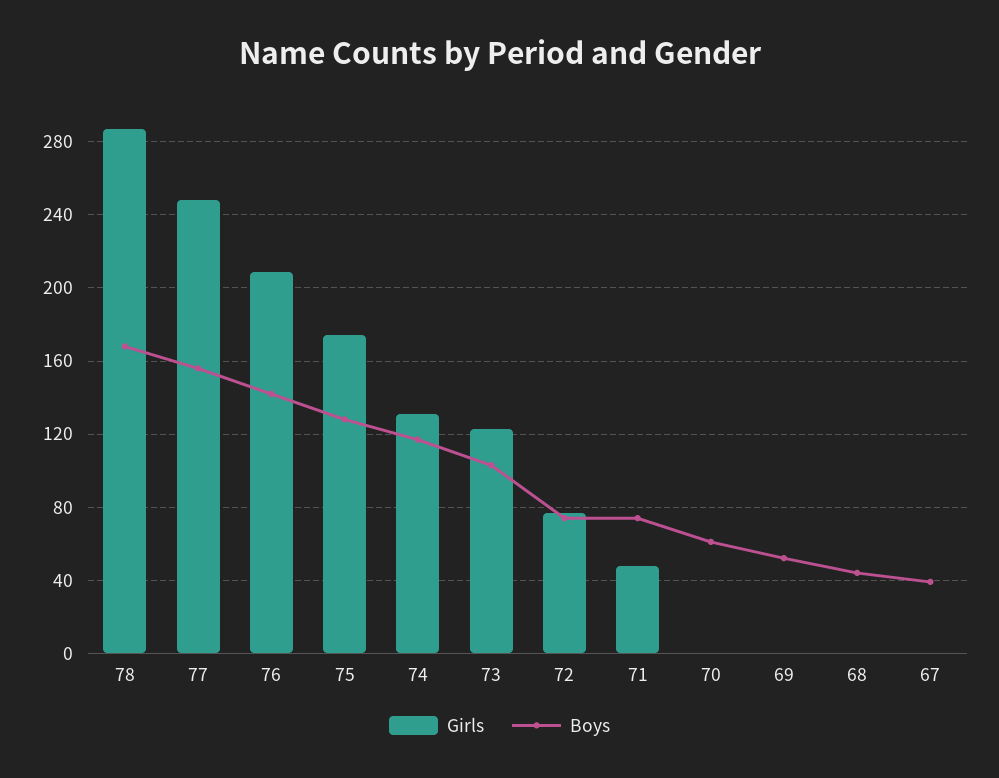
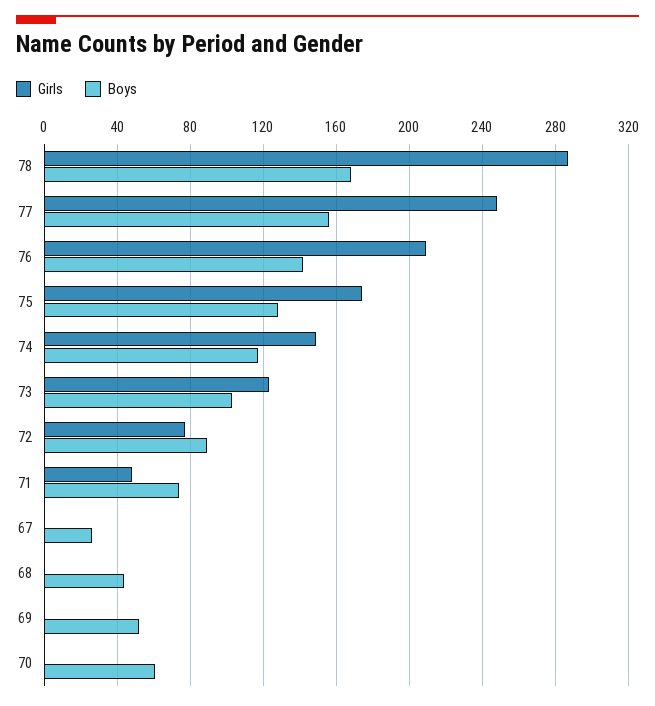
Girls, 74: 130 -> 150
Boys, 72: 75 -> 90
Boys, 67: 40 -> 25

